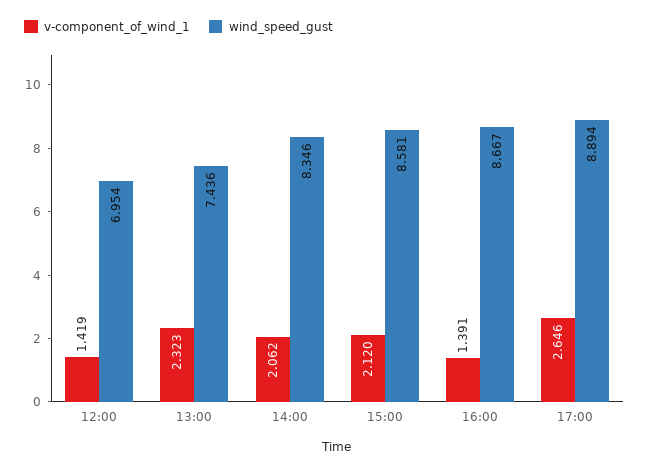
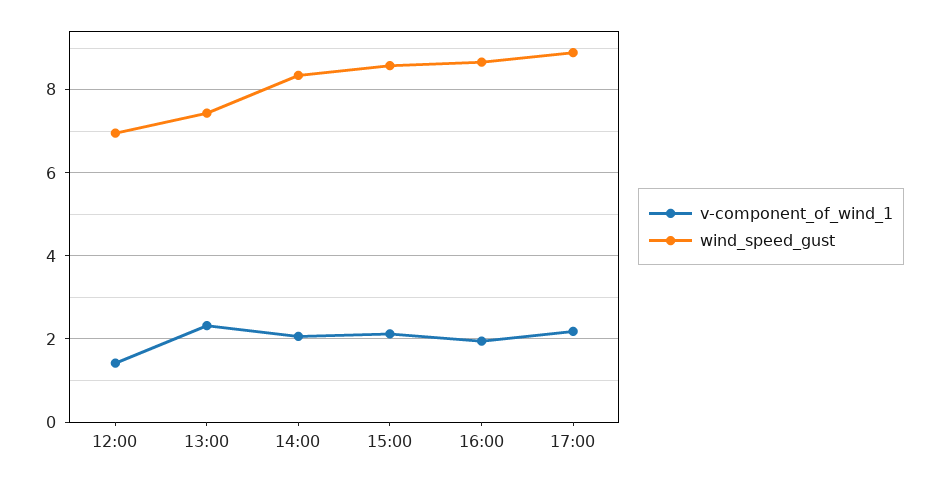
v-component_of_wind_1, 16:00: 1.391 -> 2
v-component_of_wind_1, 17:00: 2.646 -> 2.2

